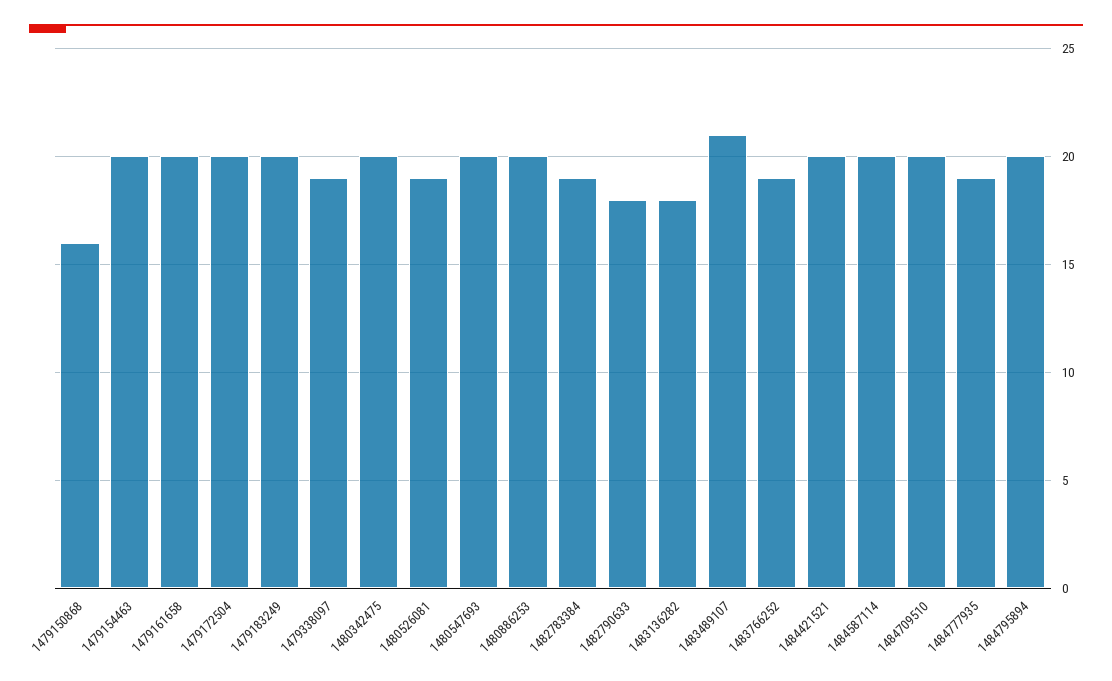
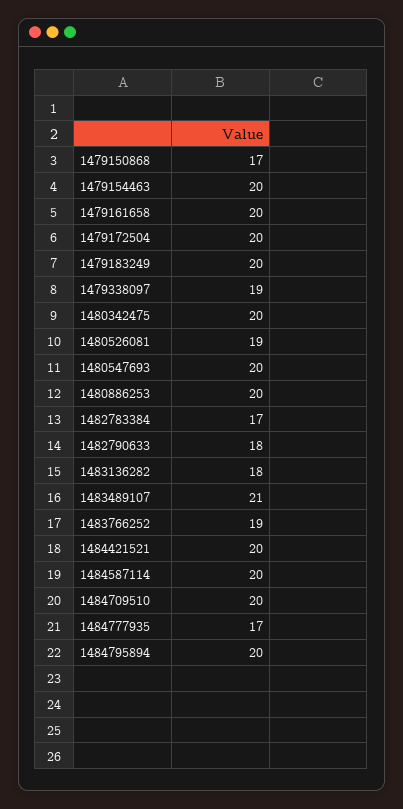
1479150868: 16 -> 17
1482783384: 19 -> 17
1484777935: 19 -> 17

